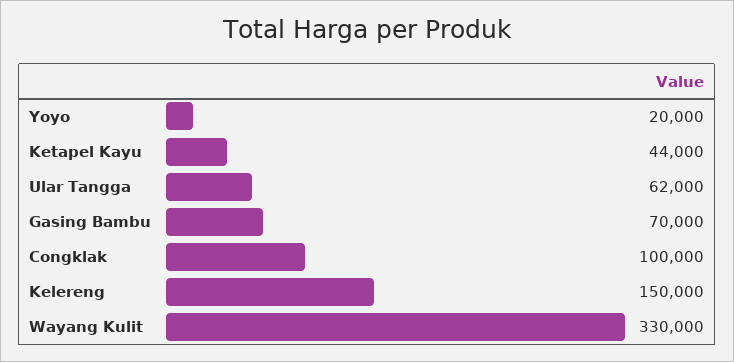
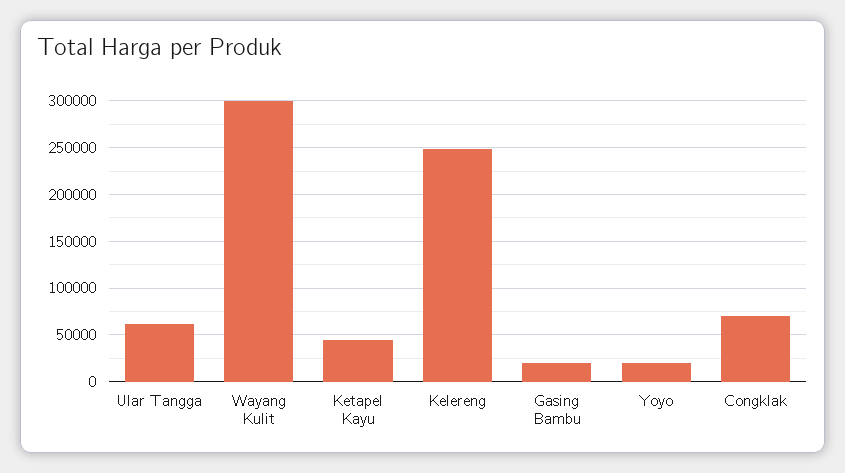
Gasing Bambu: 70000 -> 20000
Congklak: 100000 -> 70000
Kelereng: 150000 -> 250000
Wayang Kulit: 330000 -> 300000

